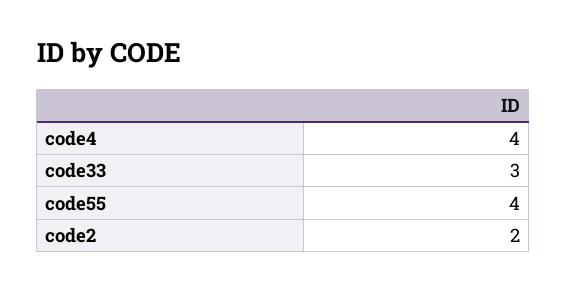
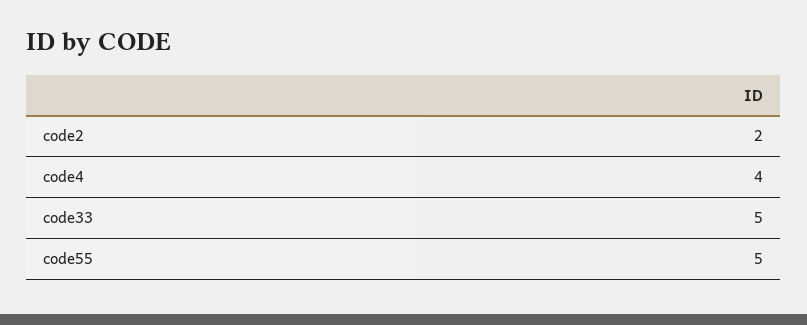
code33: 3 -> 5
code55: 4 -> 5

